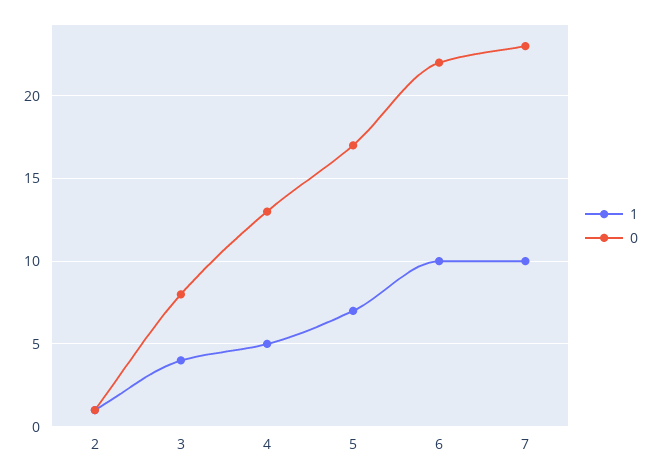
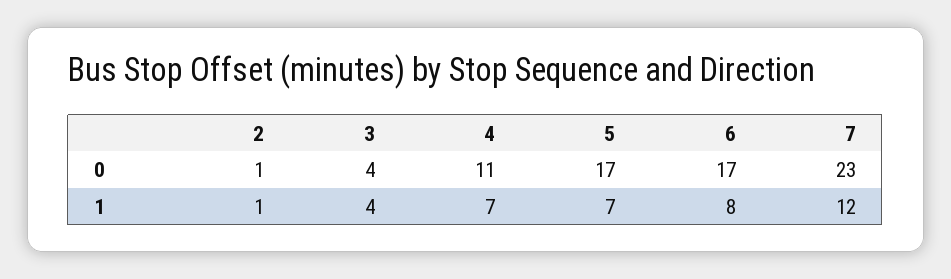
0, 3: 8 -> 4
1, 4: 5 -> 7
0, 4: 13 -> 11
1, 6: 10 -> 8
0, 6: 22 -> 17
1, 7: 10 -> 12

